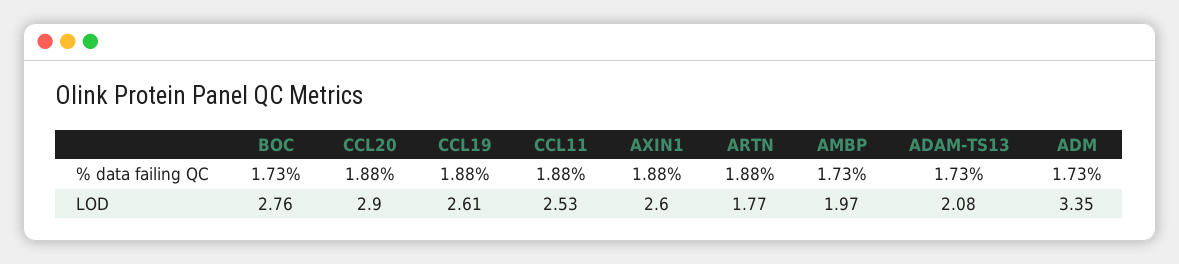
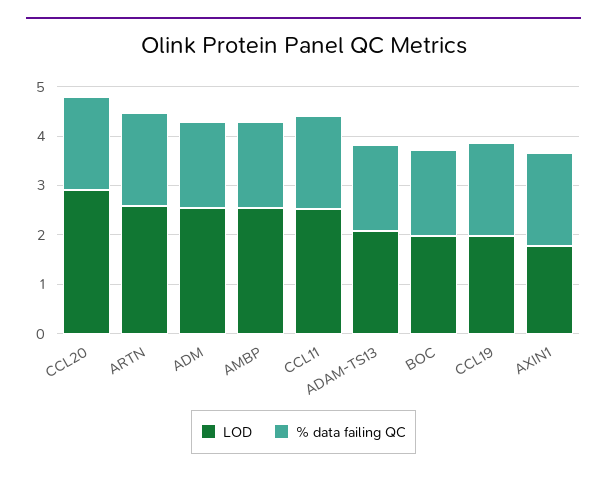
LOD, BOC: 2.76 -> 2
LOD, CCL19: 2.61 -> 2
LOD, AXIN1: 2.6 -> 1.8
LOD, ARTN: 1.77 -> 2.6
LOD, AMBP: 1.97 -> 2.6
LOD, ADM: 3.35 -> 2.6

